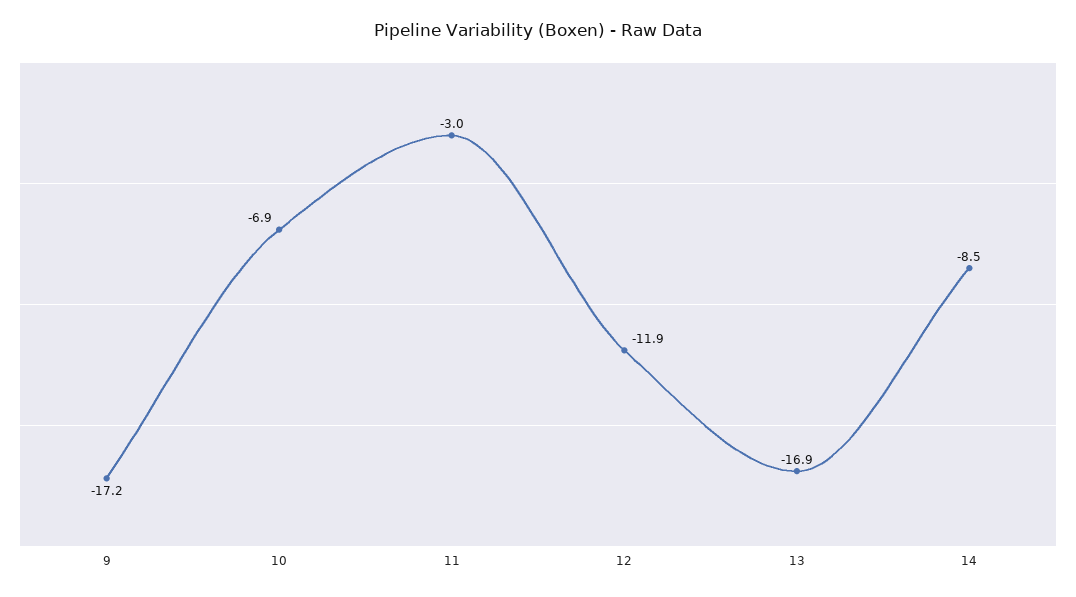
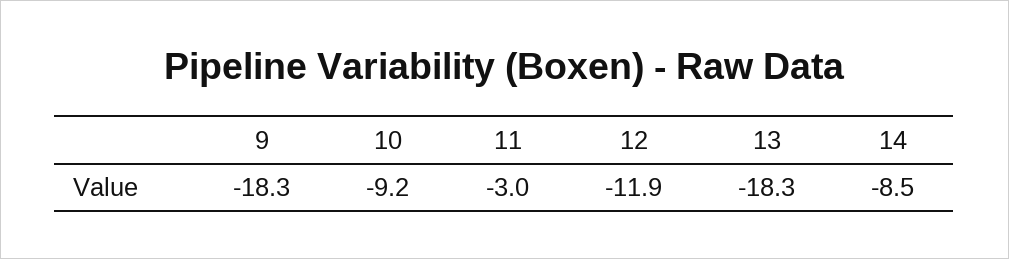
9: -17.2 -> -18.3
10: -6.9 -> -9.2
13: -16.9 -> -18.3

